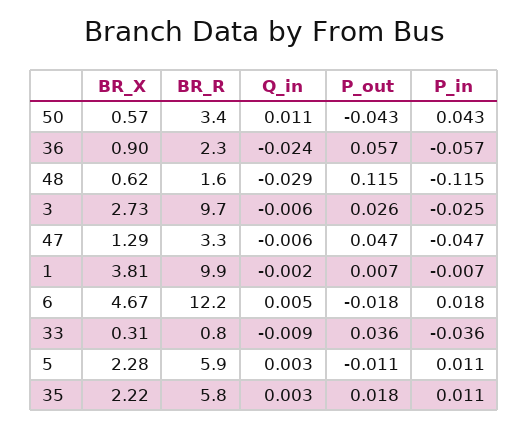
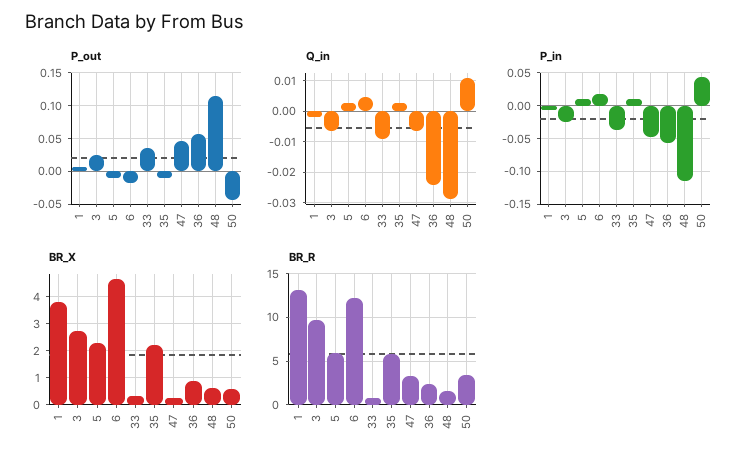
BR_X, 47: 1.29 -> 0.25
BR_R, 1: 9.9 -> 13
P_out, 35: 0.018 -> -0.01

